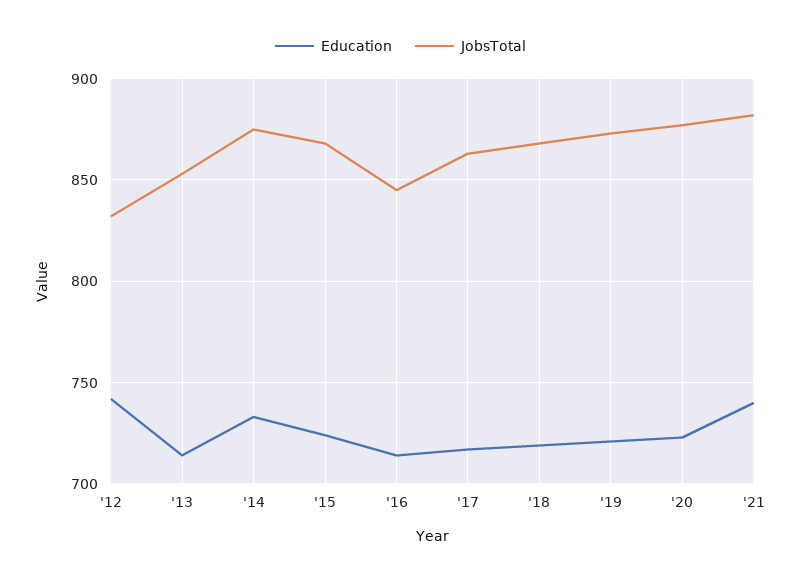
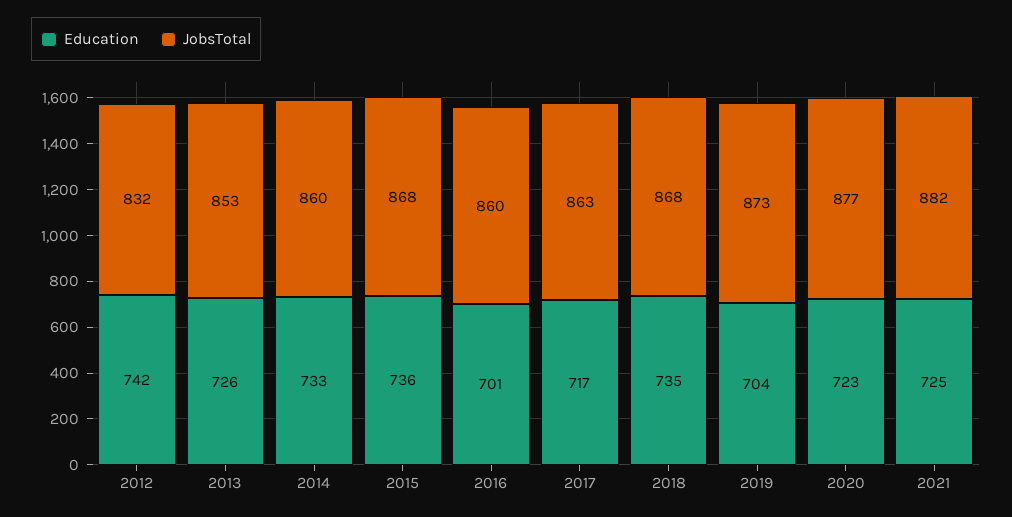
Education, '13: 715 -> 726
JobsTotal, '14: 875 -> 860
Education, '15: 725 -> 736
Education, '16: 715 -> 701
JobsTotal, '16: 845 -> 860
Education, '18: 720 -> 735
Education, '19: 720 -> 704
Education, '21: 740 -> 725

